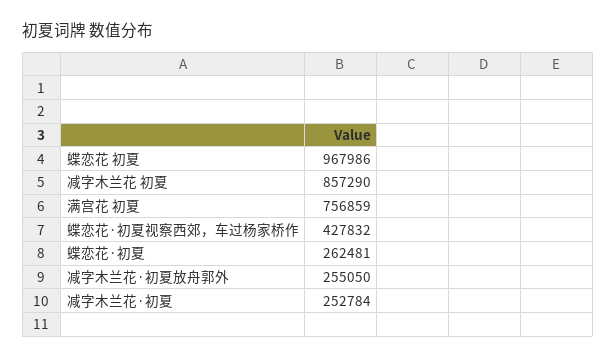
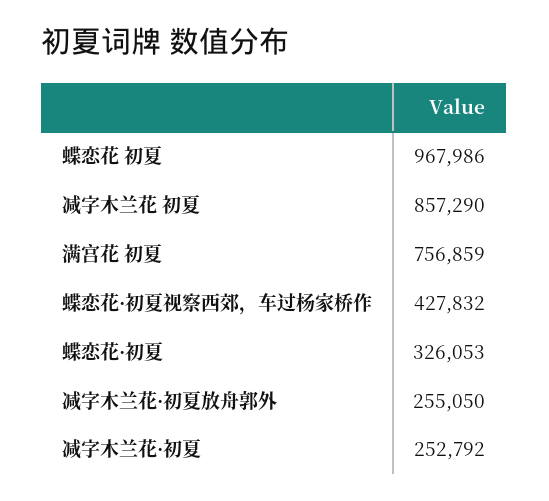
蝶恋花·初夏: 262481 -> 326053
减字木兰花·初夏: 252784 -> 252792

